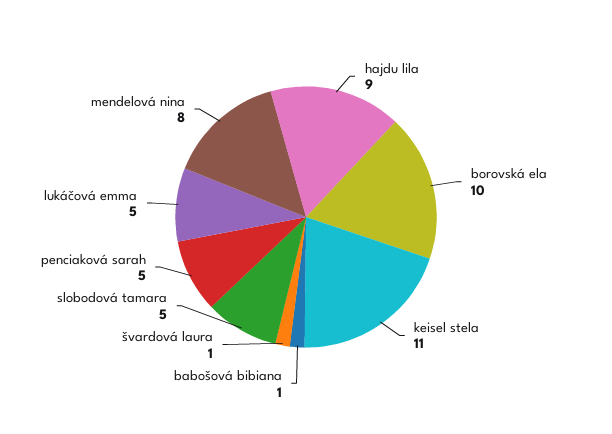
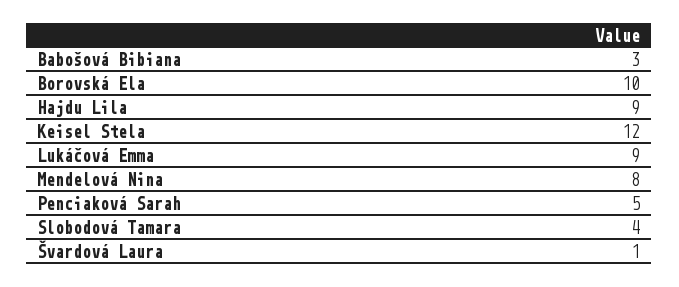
keisel stela: 11 -> 12
babošová bibiana: 1 -> 3
slobodová tamara: 5 -> 4
lukáčová emma: 5 -> 9

